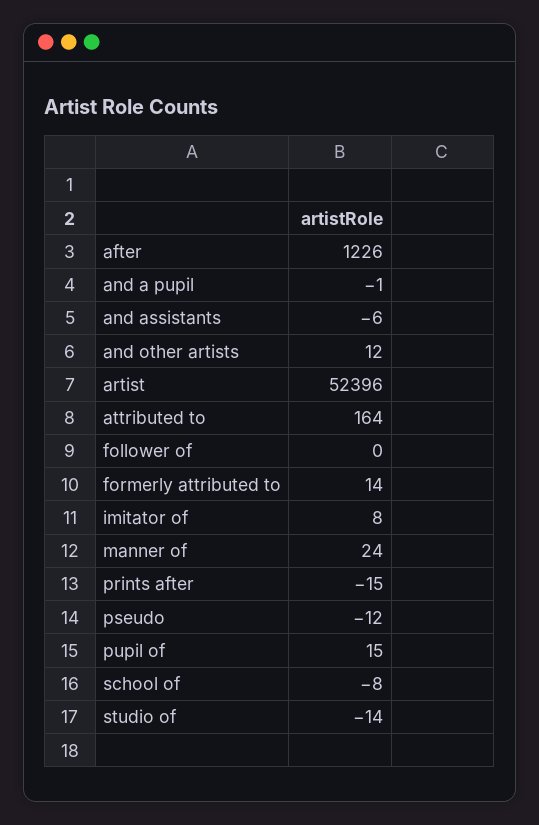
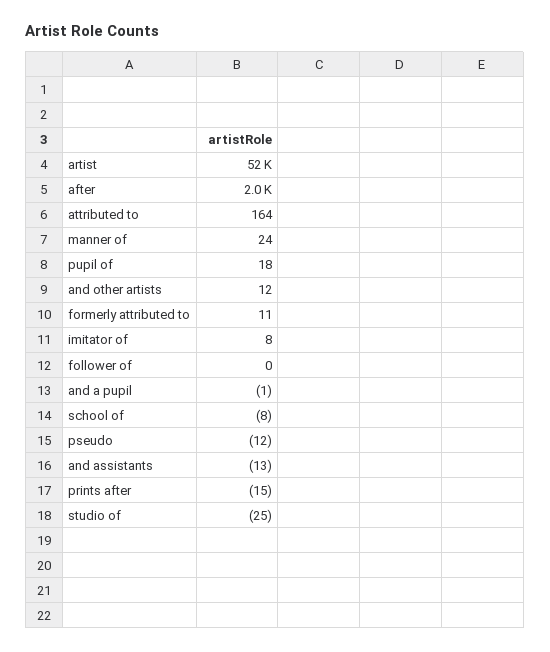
after: 1226 -> 2000
and assistants: -6 -> -13
formerly attributed to: 14 -> 11
pupil of: 15 -> 18
studio of: -14 -> -25

